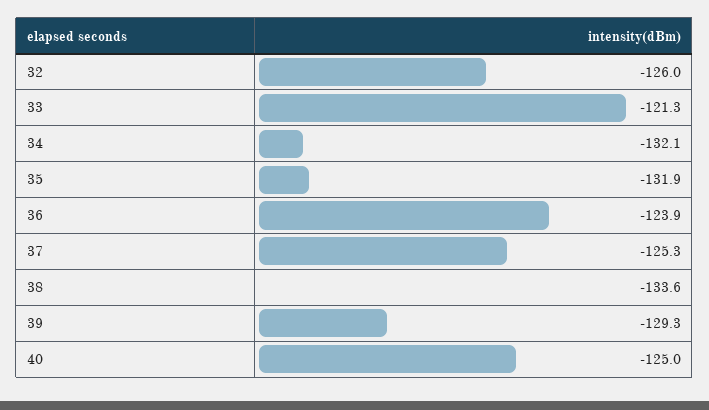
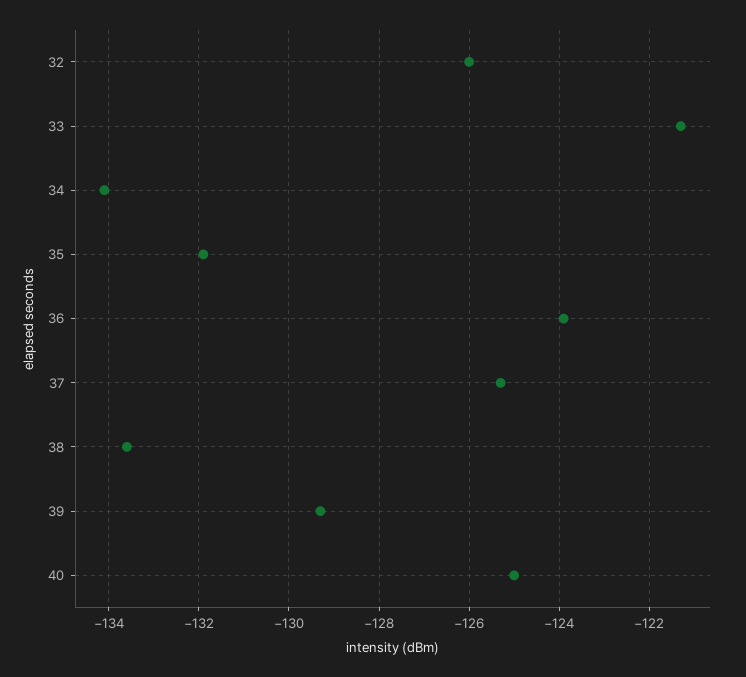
34: -132.1 -> -134

